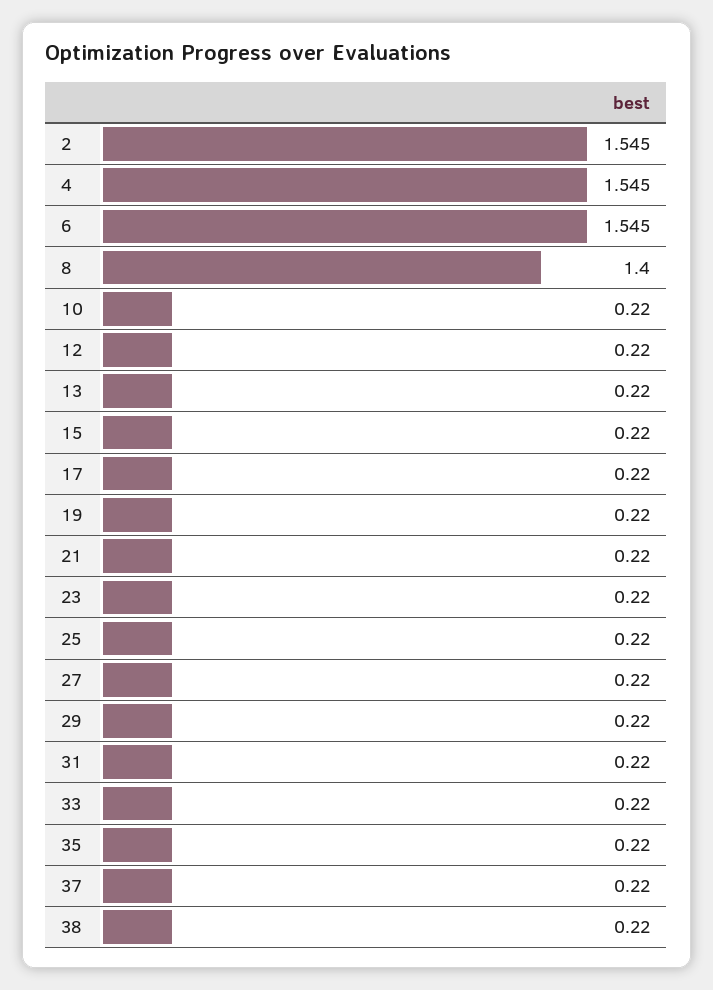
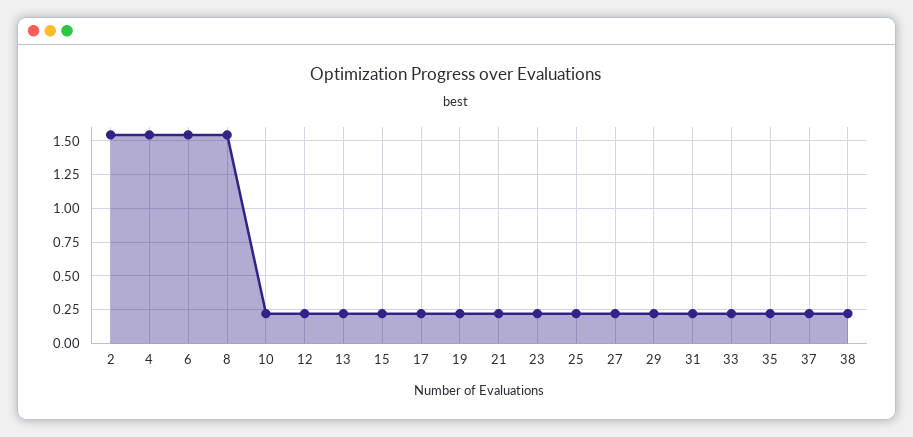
8: 1.4 -> 1.55

